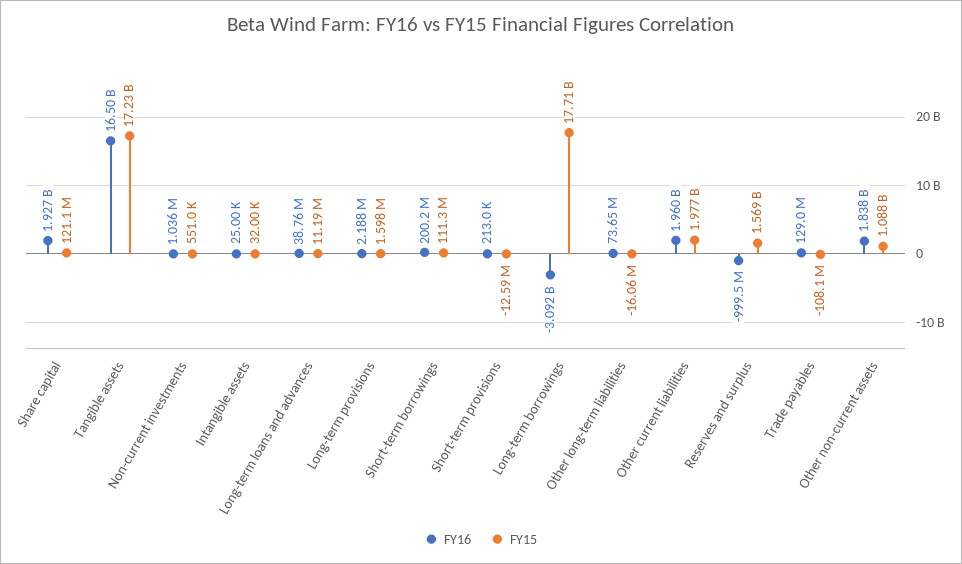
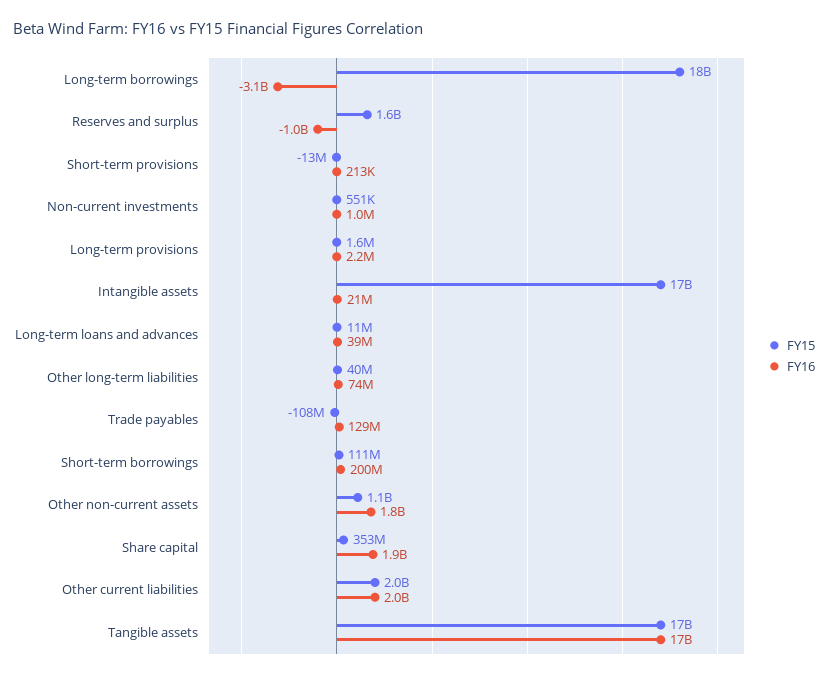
FY15, Share capital: 121100000 -> 353000000
FY16, Intangible assets: 25000 -> 21000000
FY15, Intangible assets: 32000 -> 17000000000
FY15, Other long-term liabilities: -16060000 -> 40000000

